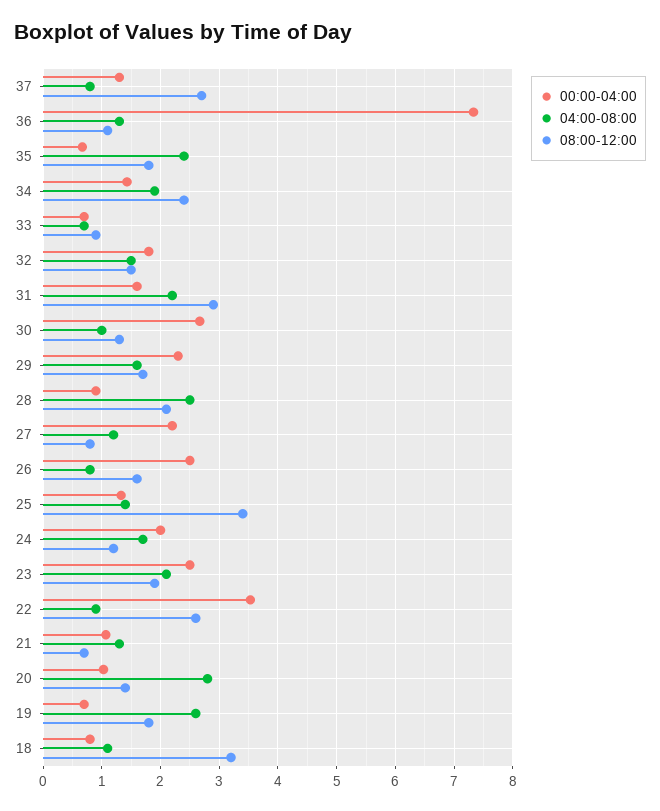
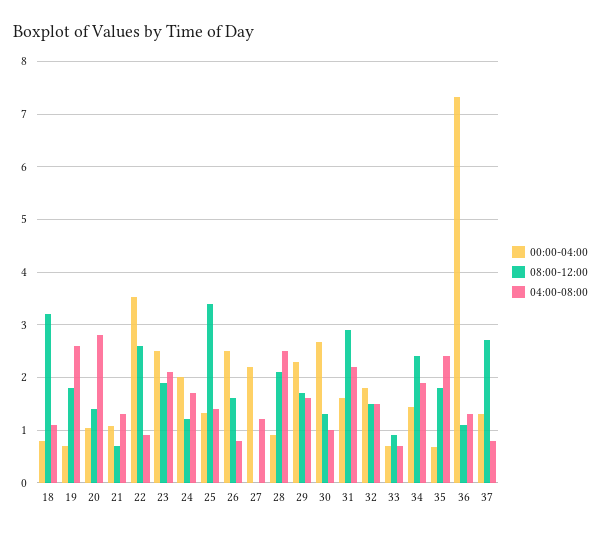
08:00-12:00, 27: 0.8 -> 0

